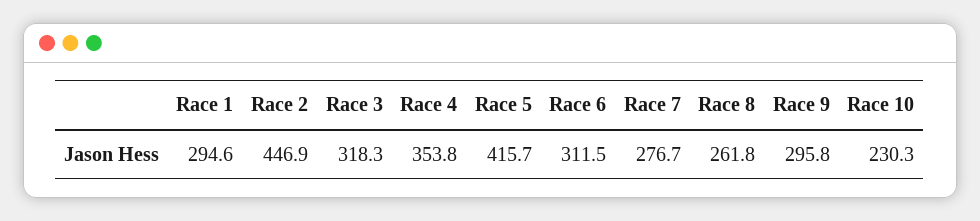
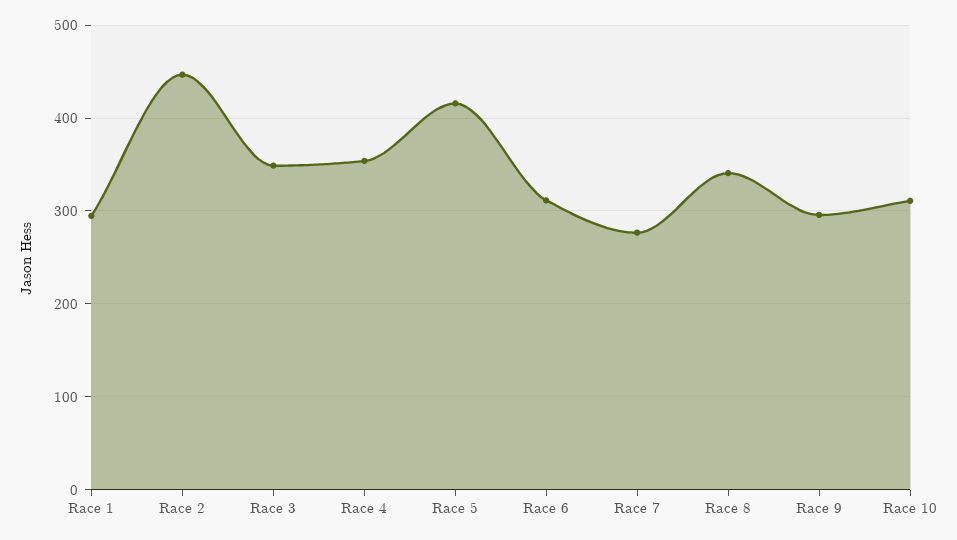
Race 3: 318.3 -> 350
Race 8: 261.8 -> 340
Race 10: 230.3 -> 310

